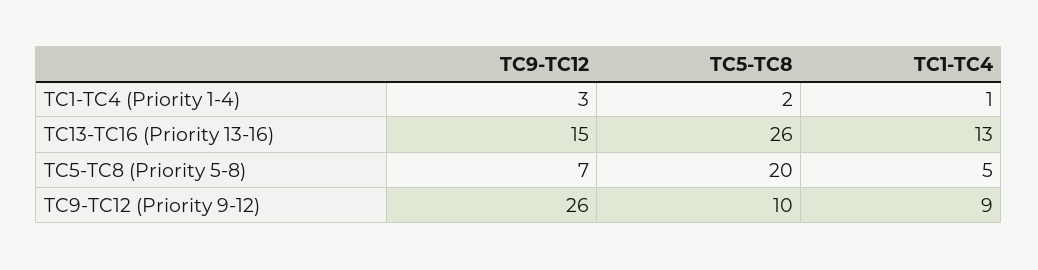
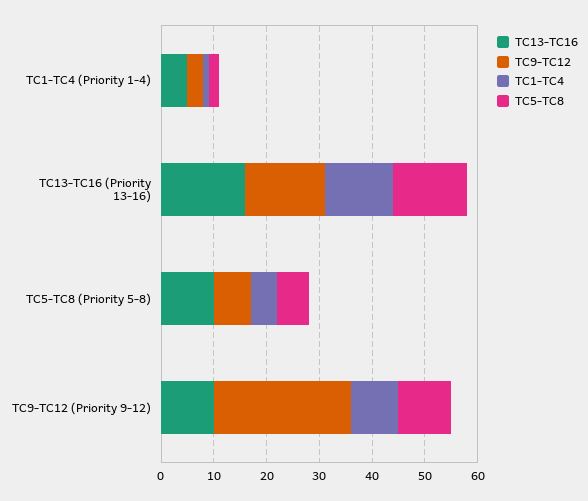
TC5-TC8, TC13-TC16 (Priority 13-16): 26 -> 15
TC5-TC8, TC5-TC8 (Priority 5-8): 20 -> 5
TC13-TC16, TC1-TC4 (Priority 1-4): none -> 5
TC13-TC16, TC13-TC16 (Priority 13-16): none -> 15
TC13-TC16, TC5-TC8 (Priority 5-8): none -> 10
TC13-TC16, TC9-TC12 (Priority 9-12): none -> 10

